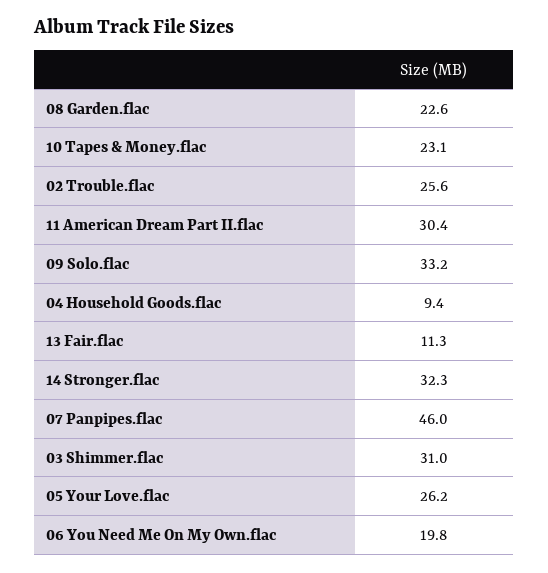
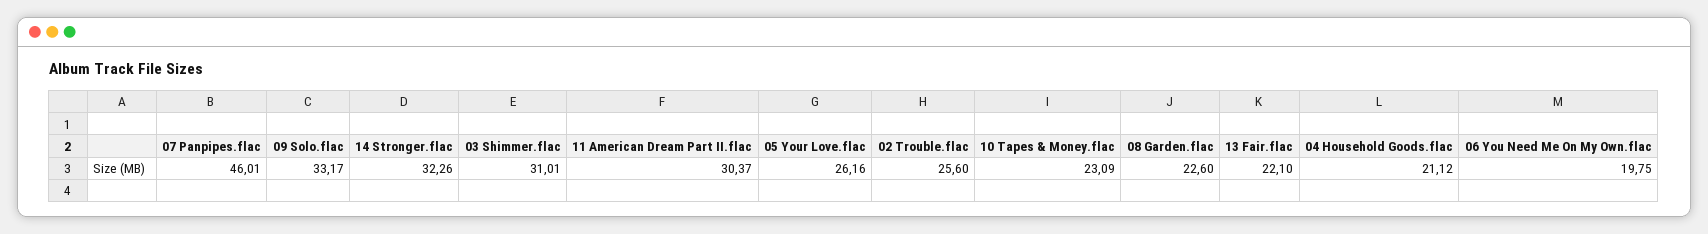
04 Household Goods.flac: 9.4 -> 21.12
13 Fair.flac: 11.3 -> 22.1

